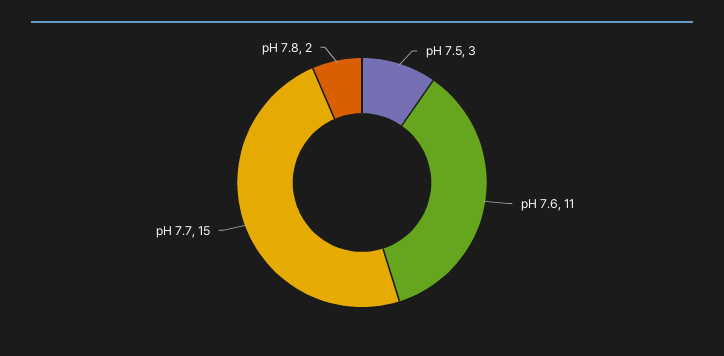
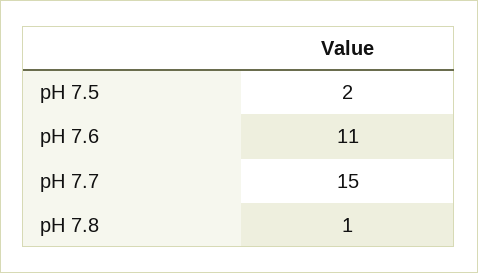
pH 7.5: 3 -> 2
pH 7.8: 2 -> 1

